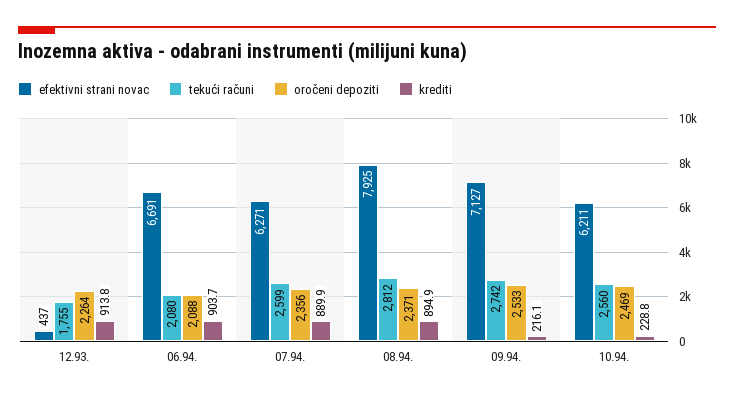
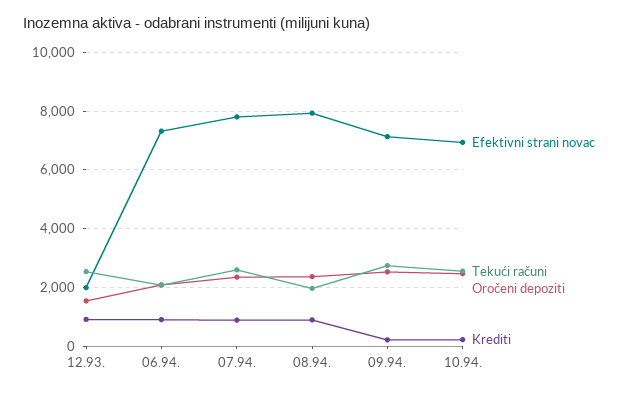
efektivni strani novac, 12.93.: 437 -> 2000
tekući računi, 12.93.: 1755 -> 2500
oročeni depoziti, 12.93.: 2264 -> 1500
efektivni strani novac, 06.94.: 6691 -> 7250
efektivni strani novac, 07.94.: 6271 -> 7750
tekući računi, 08.94.: 2812 -> 2000
efektivni strani novac, 10.94.: 6211 -> 7000

